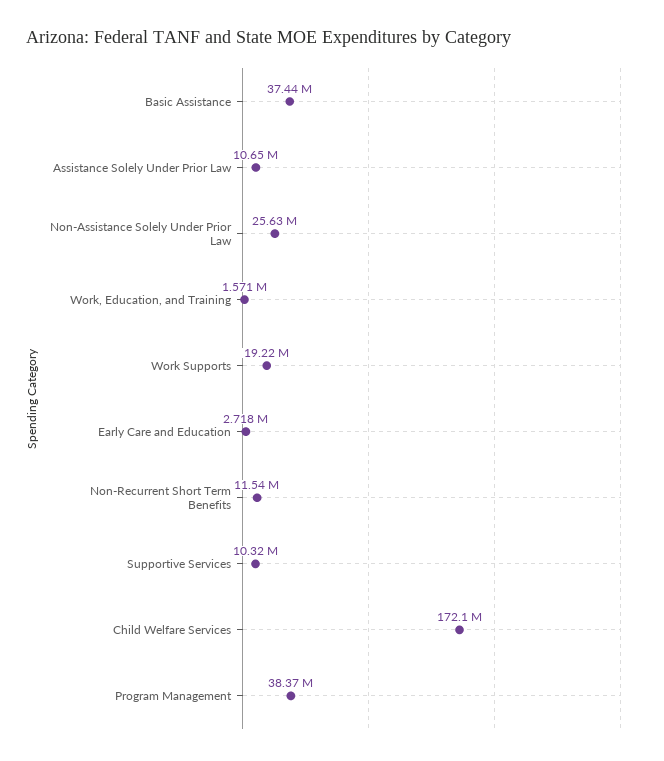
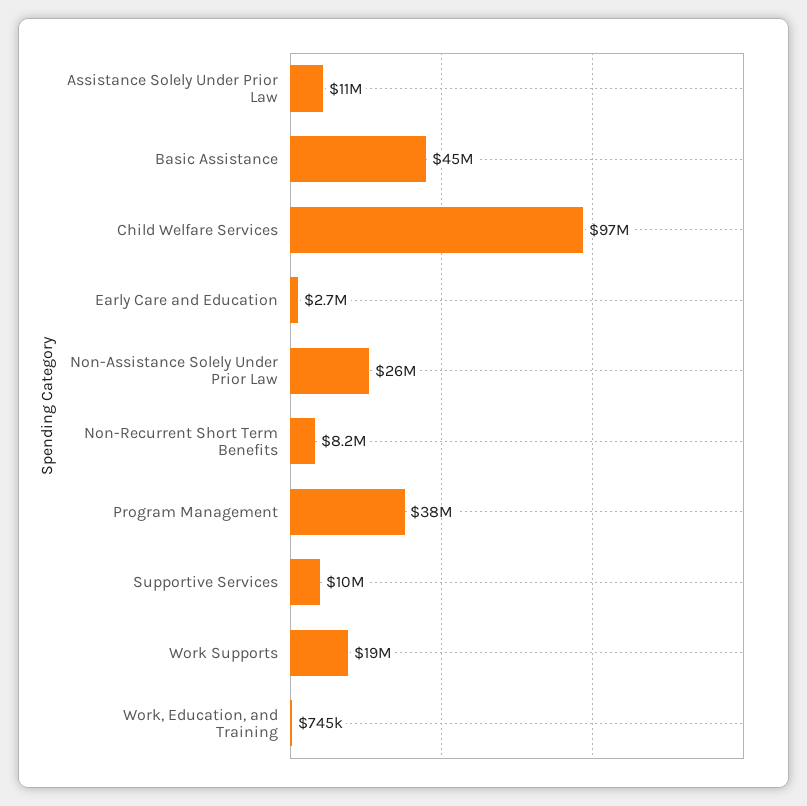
Basic Assistance: 37440000 -> 45000000
Work, Education, and Training: 1571000 -> 745000
Non-Recurrent Short Term Benefits: 11540000 -> 8200000
Child Welfare Services: 172100000 -> 97000000

